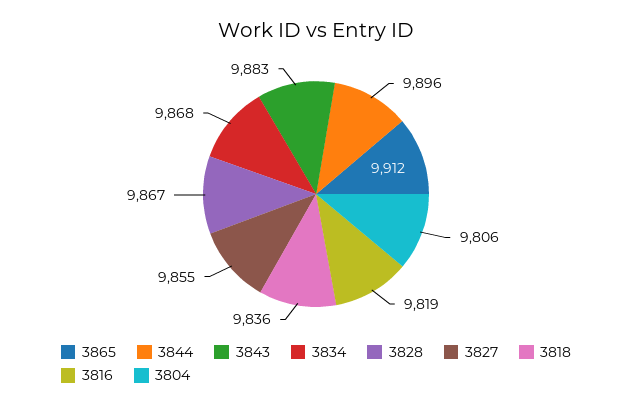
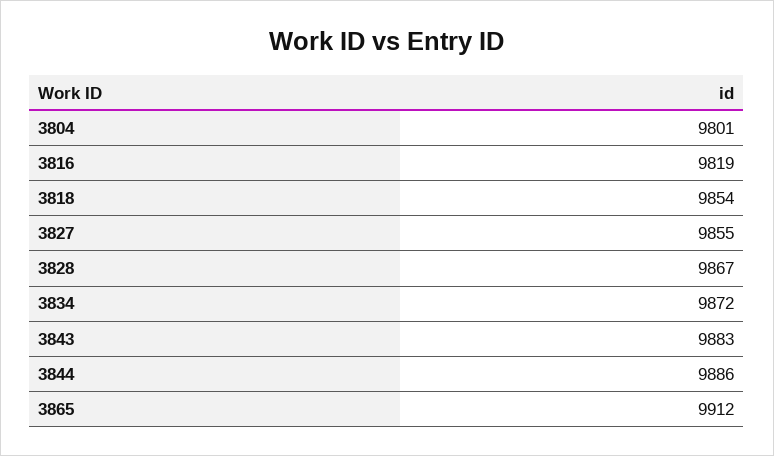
3844: 9896 -> 9886
3834: 9868 -> 9872
3818: 9836 -> 9854
3804: 9806 -> 9801

